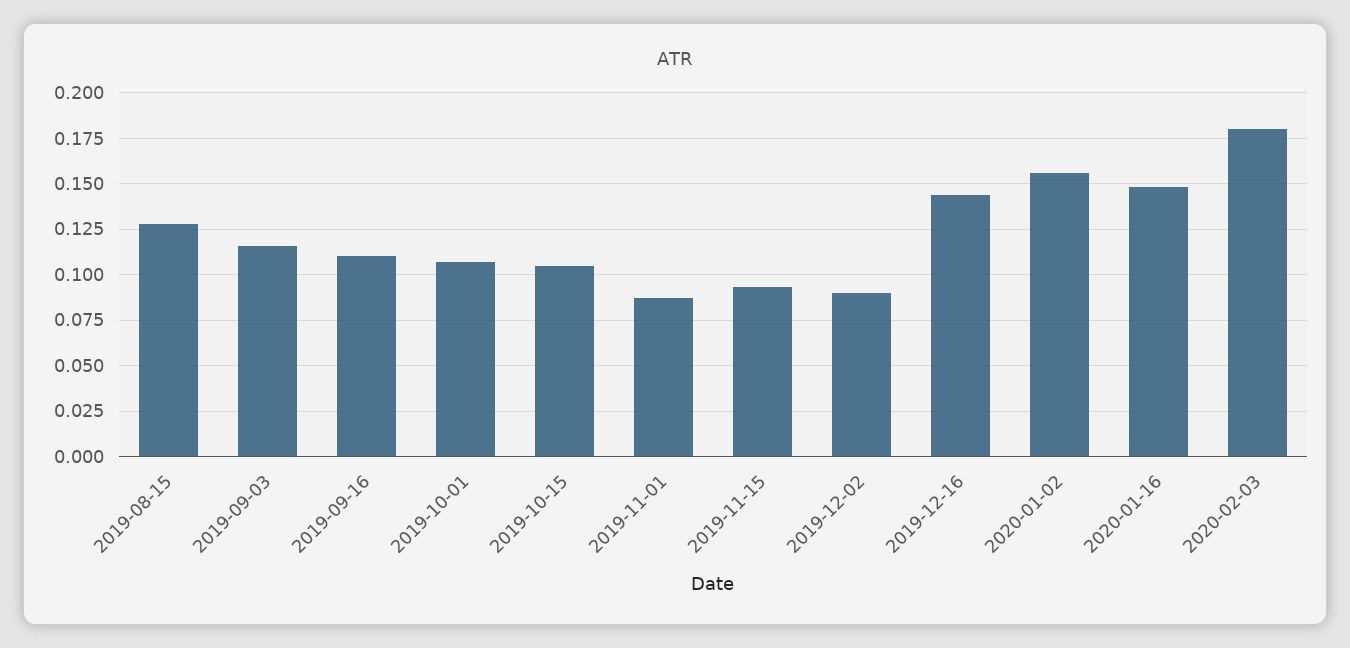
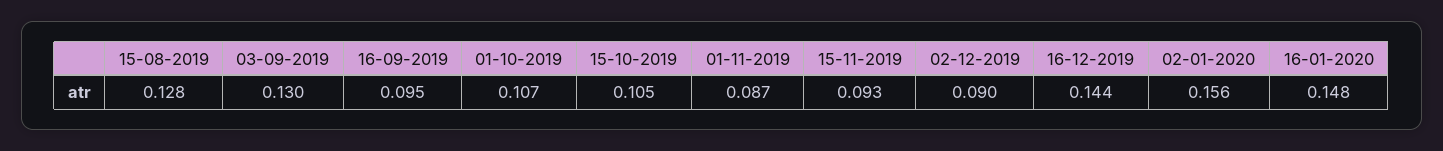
2019-09-03: 0.115 -> 0.13
2019-09-16: 0.11 -> 0.095
2020-02-03: 0.18 -> none

